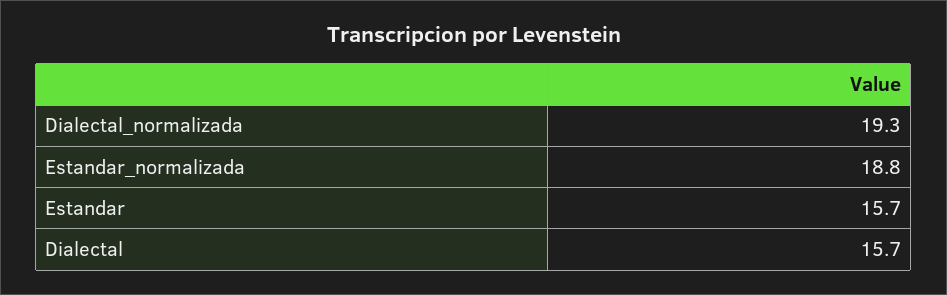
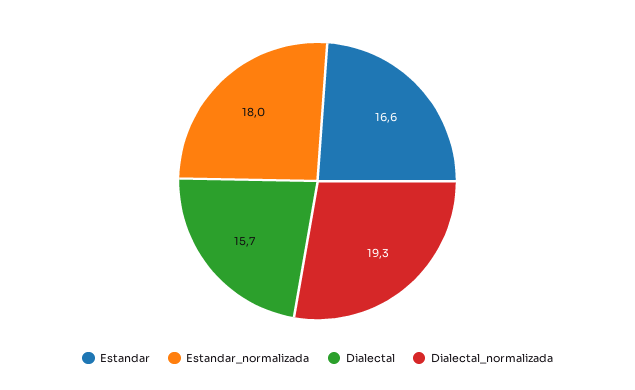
Estandar_normalizada: 18.8 -> 18
Estandar: 15.7 -> 16.6

